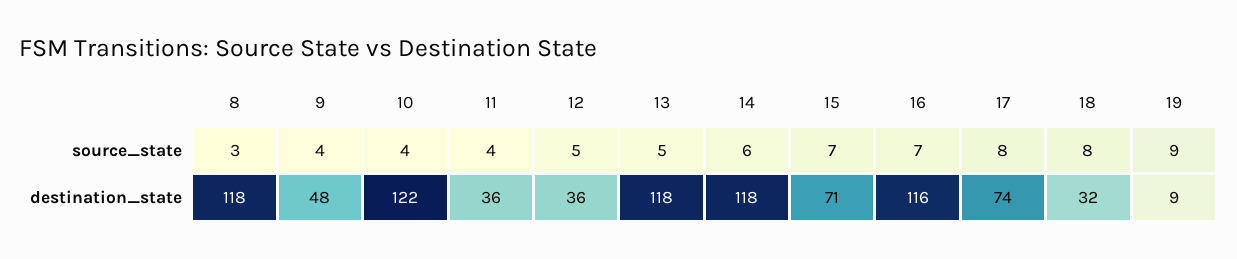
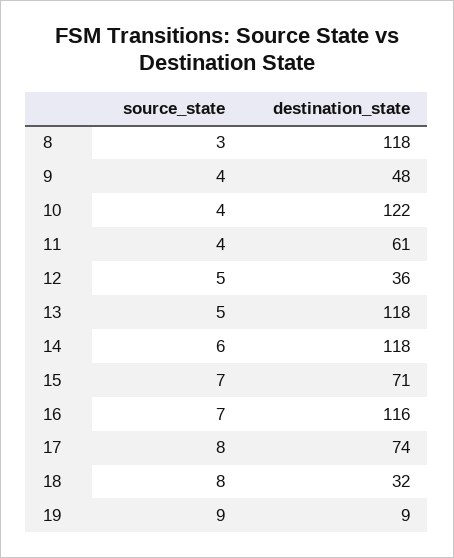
11, destination_state: 36 -> 61

